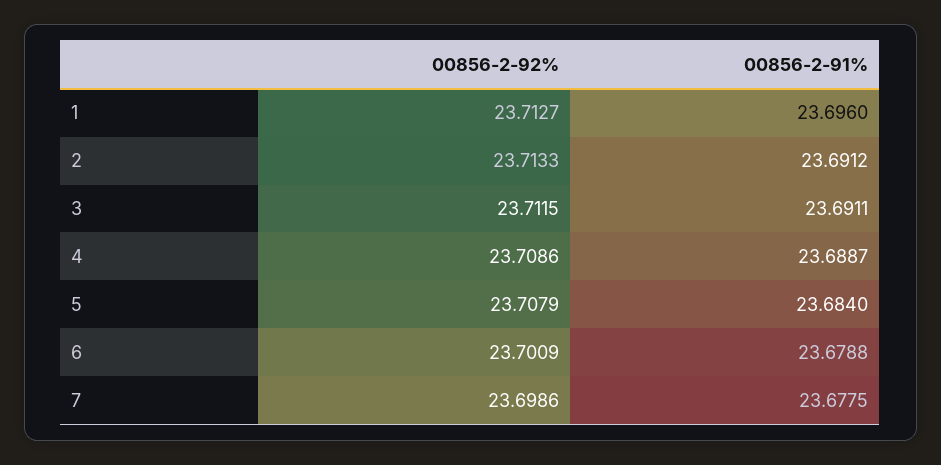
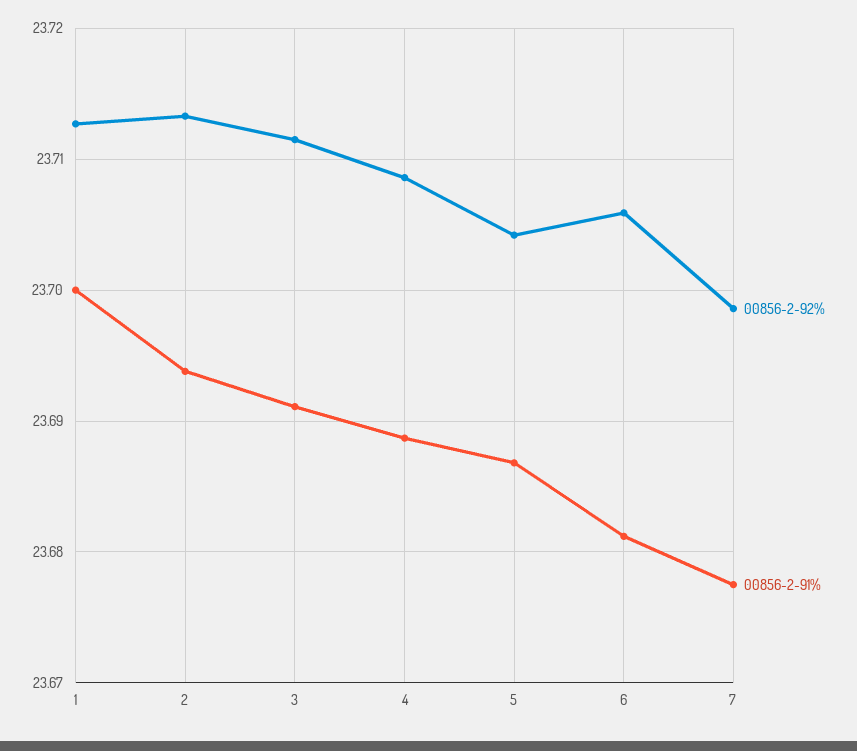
00856-2-91%, 1: 23.696 -> 23.7
00856-2-91%, 2: 23.6912 -> 23.694
00856-2-92%, 5: 23.7079 -> 23.704
00856-2-91%, 5: 23.684 -> 23.687
00856-2-92%, 6: 23.7009 -> 23.706
00856-2-91%, 6: 23.6788 -> 23.681

